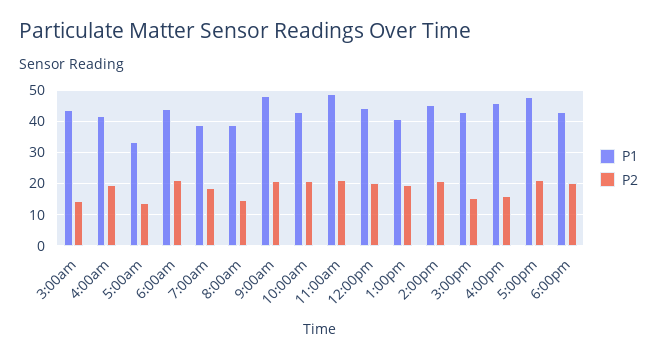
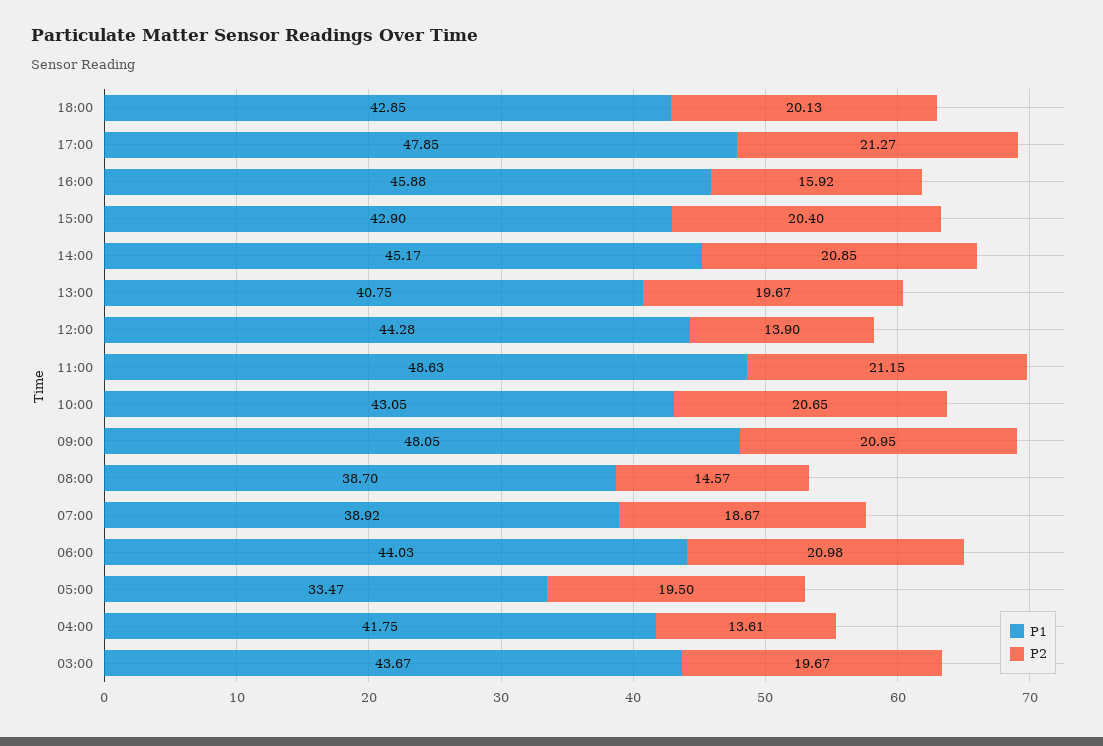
P2, 3:00am: 14 -> 19.67
P2, 4:00am: 20 -> 13.61
P2, 5:00am: 14 -> 19.5
P2, 12:00pm: 20 -> 13.9
P2, 3:00pm: 16 -> 20.4

